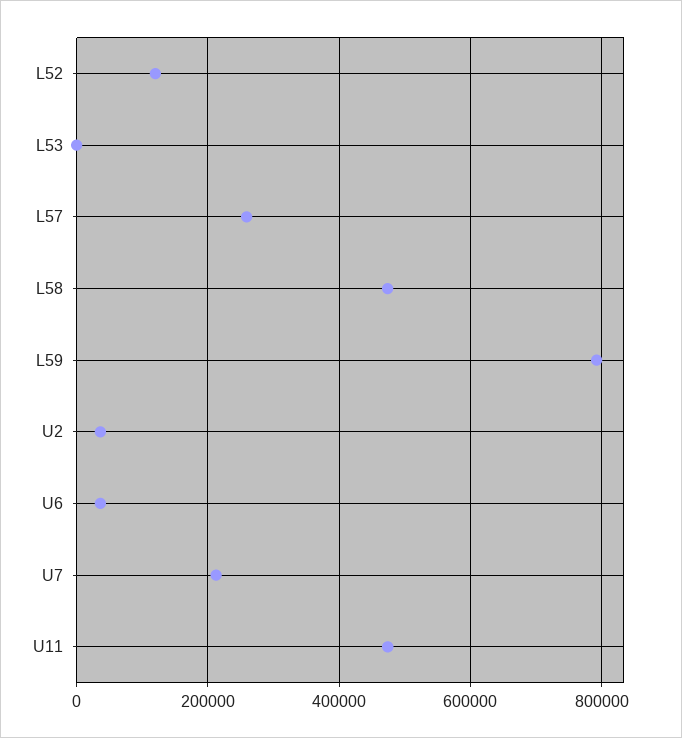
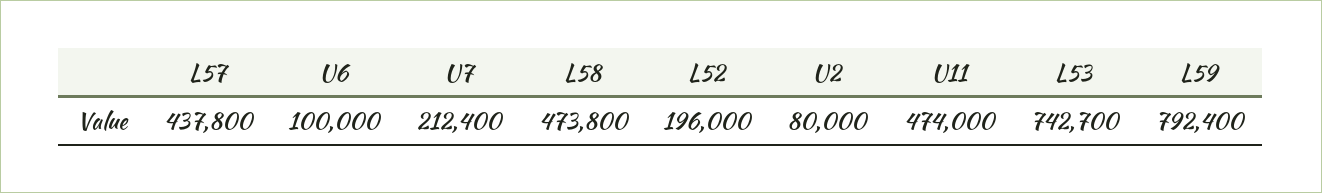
L52: 120000 -> 196000
L53: 0 -> 742700
L57: 260000 -> 437800
U2: 40000 -> 80000
U6: 40000 -> 100000

